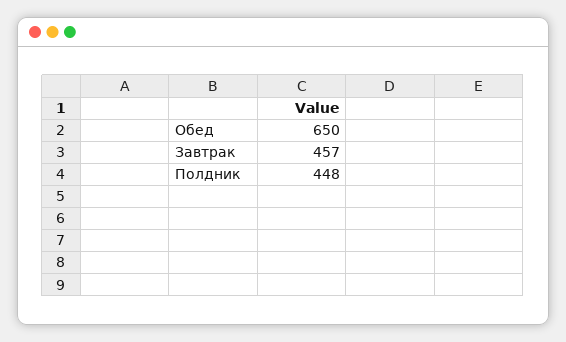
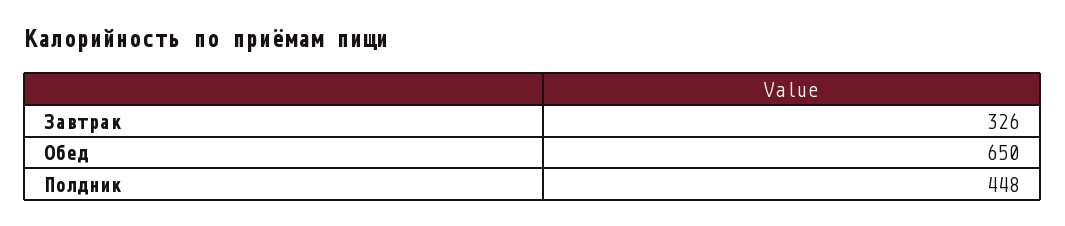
Завтрак: 457 -> 326

